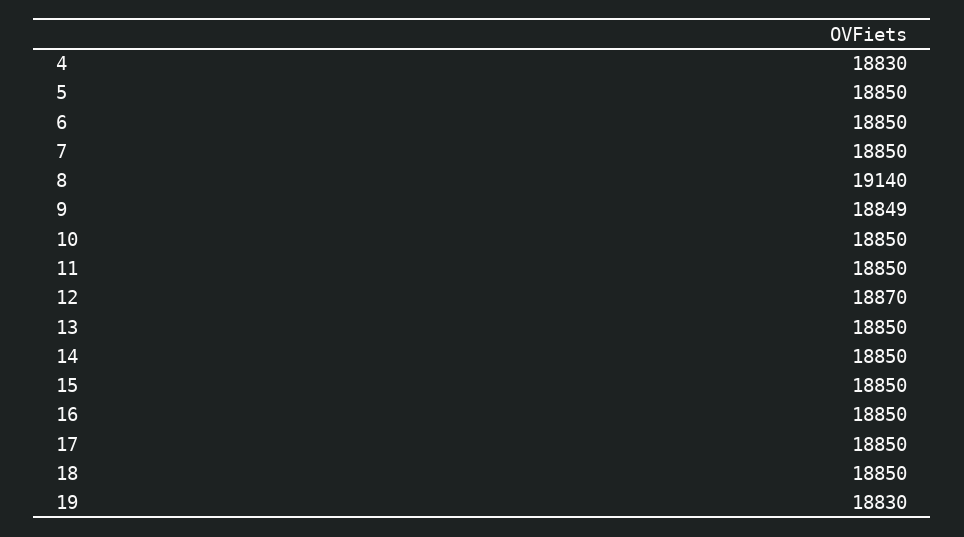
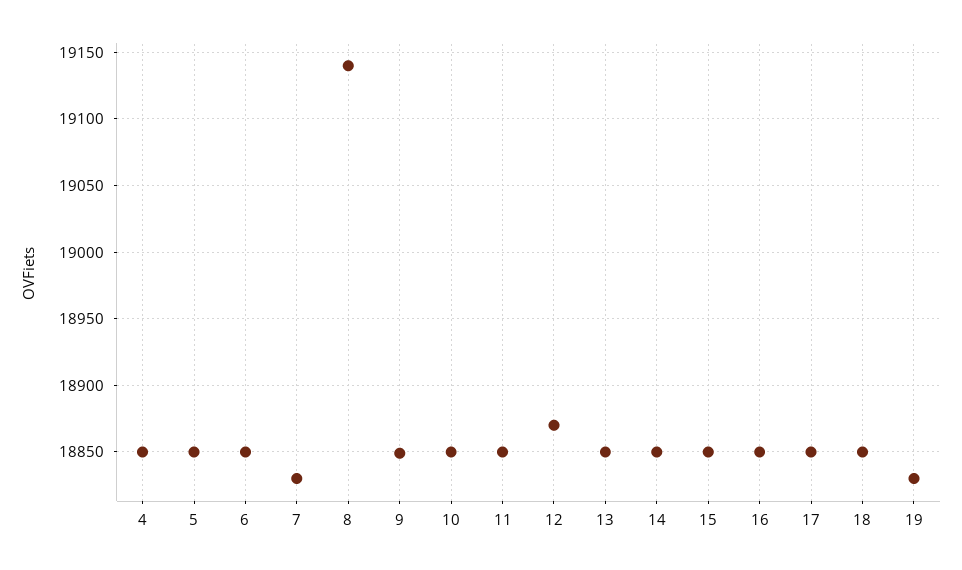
4: 18830 -> 18850
7: 18850 -> 18830

